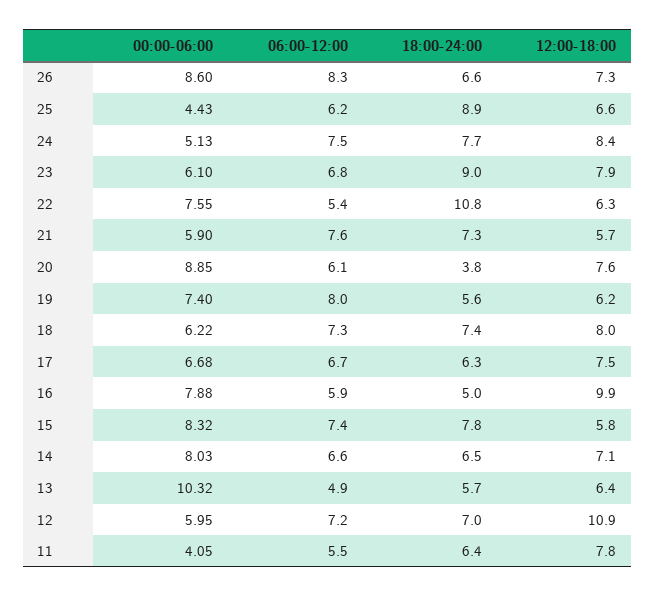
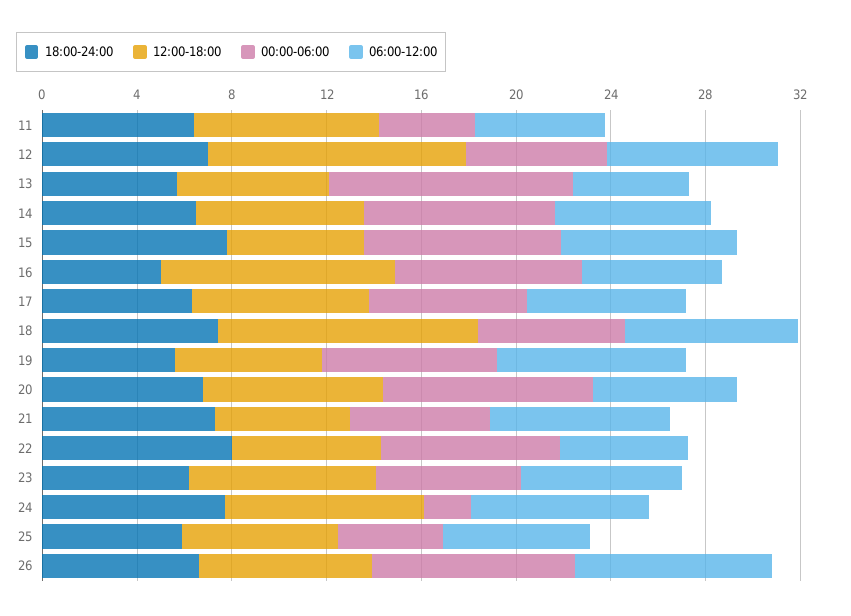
18:00-24:00, 25: 8.9 -> 6
00:00-06:00, 24: 5.13 -> 2
18:00-24:00, 23: 9 -> 6
18:00-24:00, 22: 10.8 -> 8
18:00-24:00, 20: 3.8 -> 7
12:00-18:00, 18: 8 -> 11

